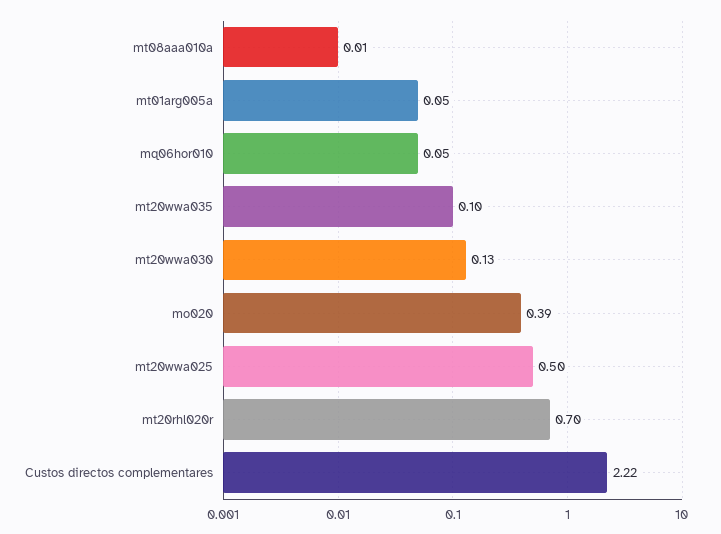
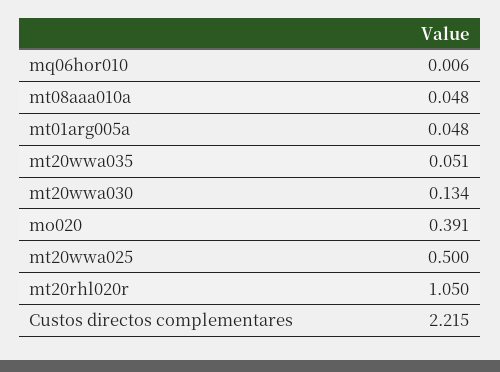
mt08aaa010a: 0.01 -> 0.048
mq06hor010: 0.05 -> 0.006
mt20wwa035: 0.1 -> 0.051
mt20rhl020r: 0.7 -> 1.05

